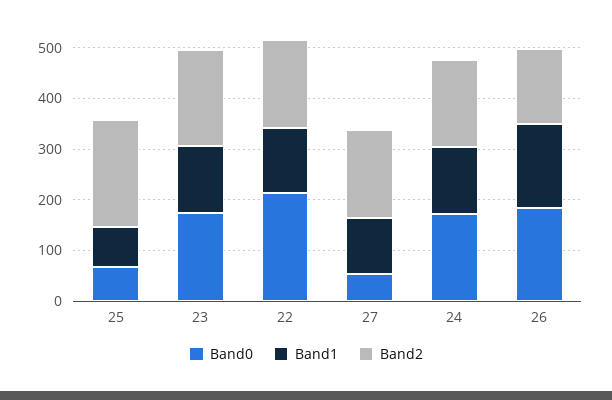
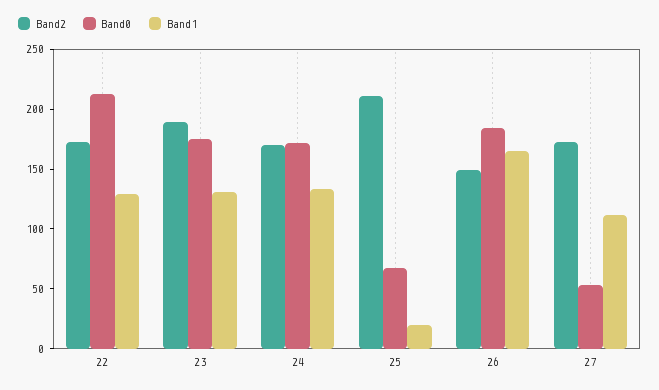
Band1, 25: 80 -> 20

